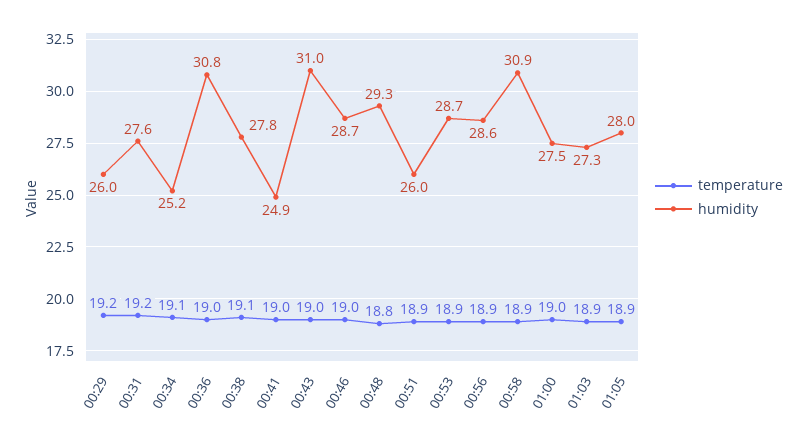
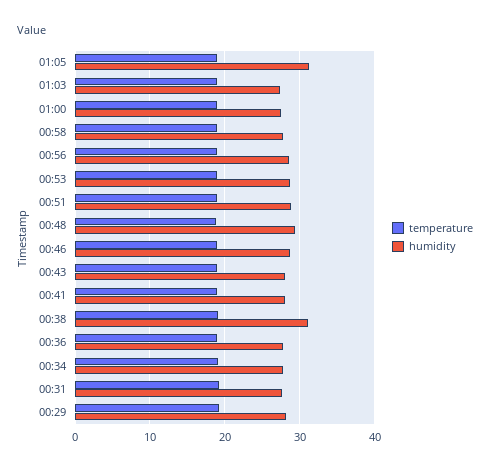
humidity, 00:29: 26 -> 28
humidity, 00:34: 25.2 -> 28
humidity, 00:36: 30.8 -> 28
humidity, 00:38: 27.8 -> 31
humidity, 00:41: 24.9 -> 28
humidity, 00:43: 31 -> 28
humidity, 00:51: 26 -> 29
humidity, 00:58: 30.9 -> 28
humidity, 01:05: 28 -> 31

